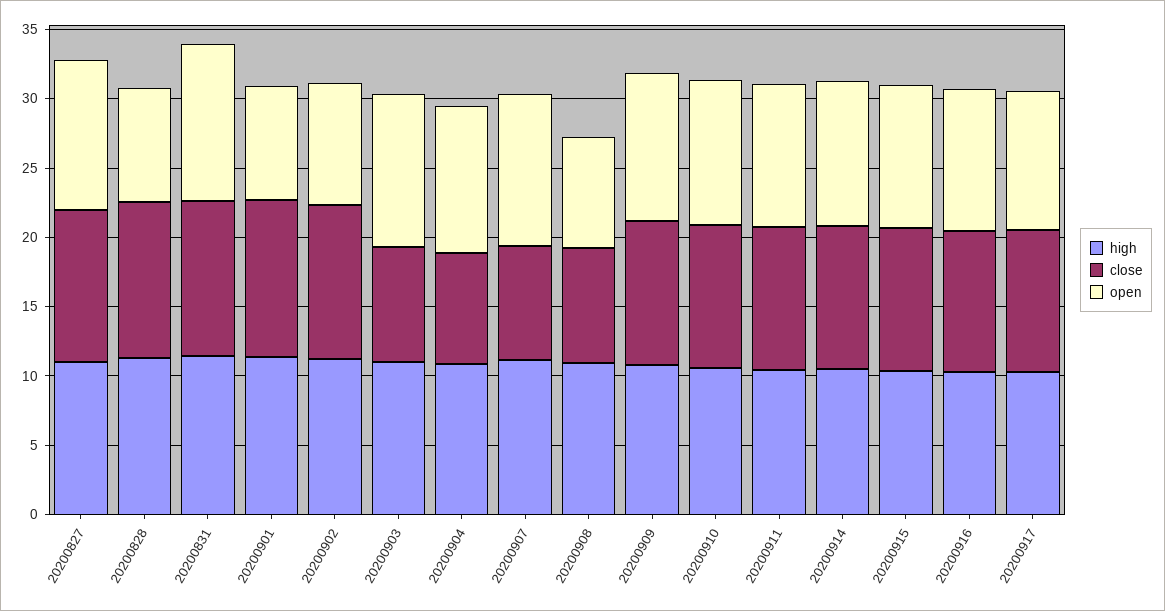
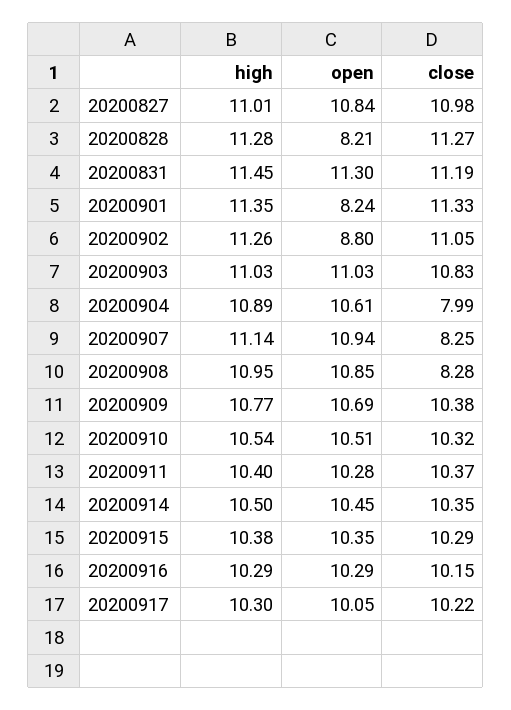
close, 20200903: 8 -> 10.83
open, 20200908: 8 -> 10.85

